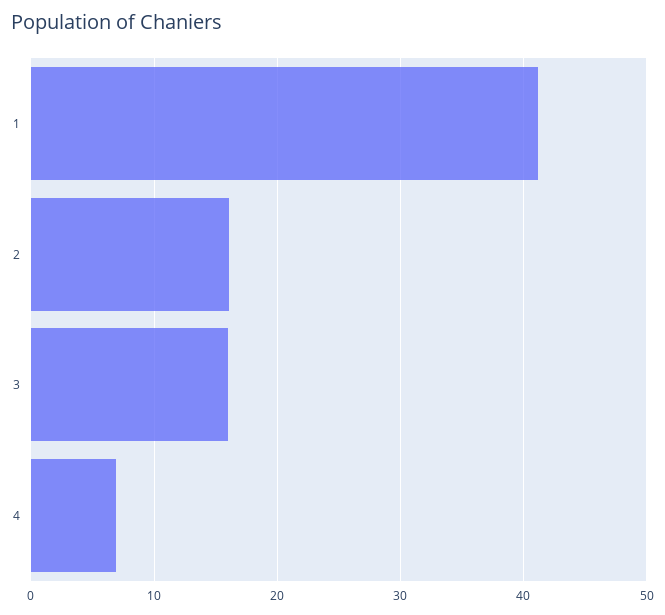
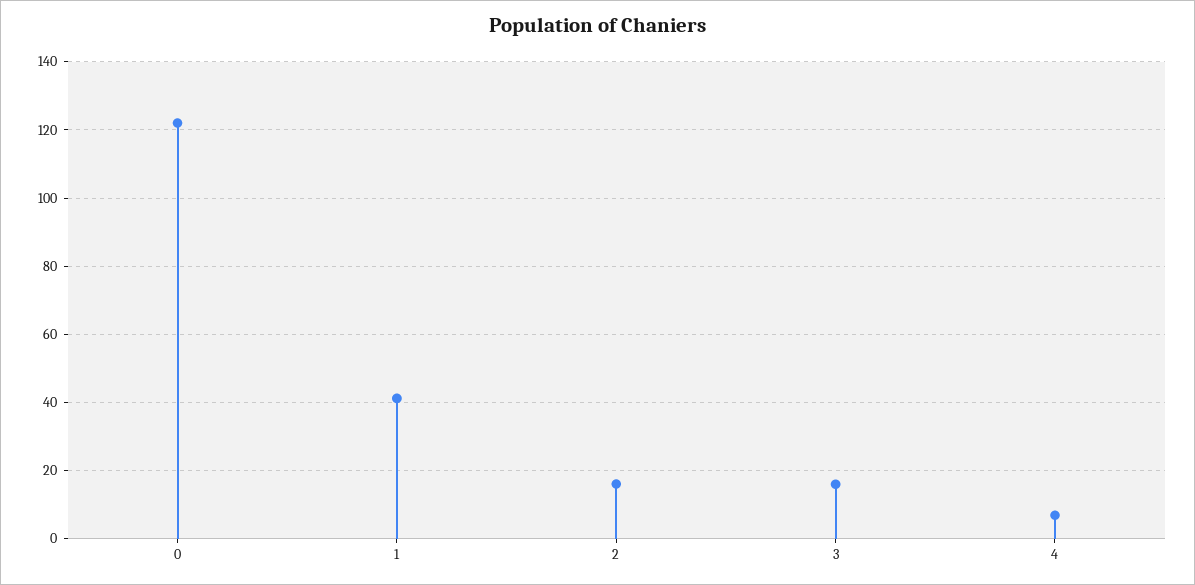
0: none -> 122

